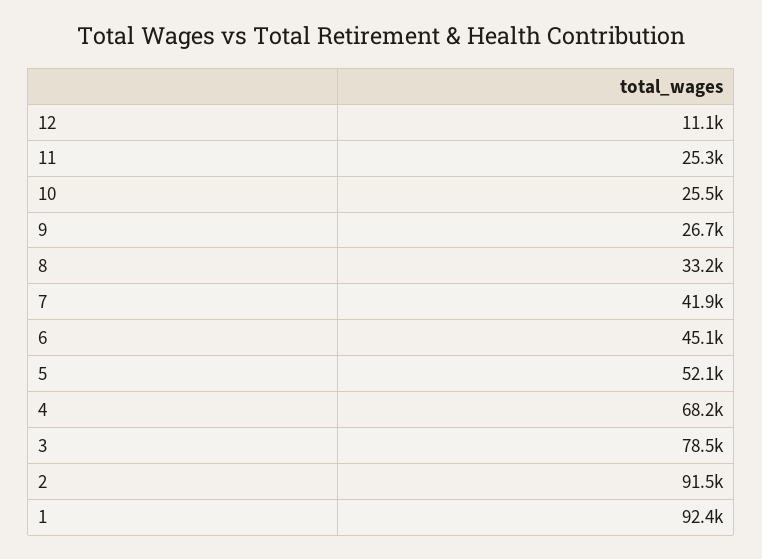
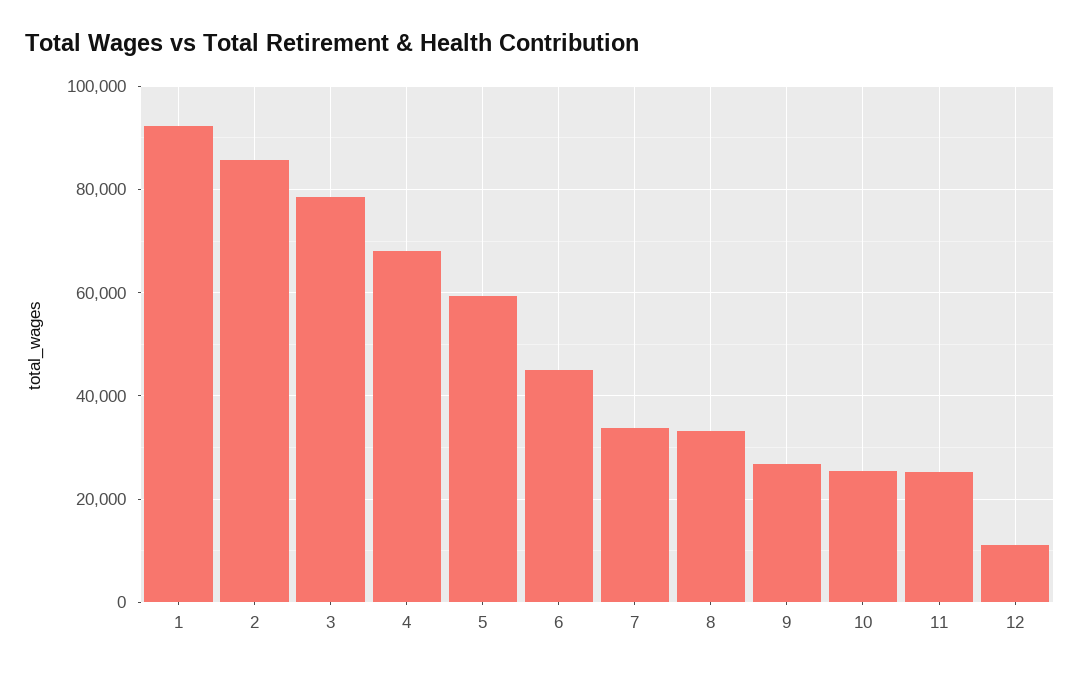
7: 41900 -> 34000
5: 52100 -> 60000
2: 91500 -> 86000

